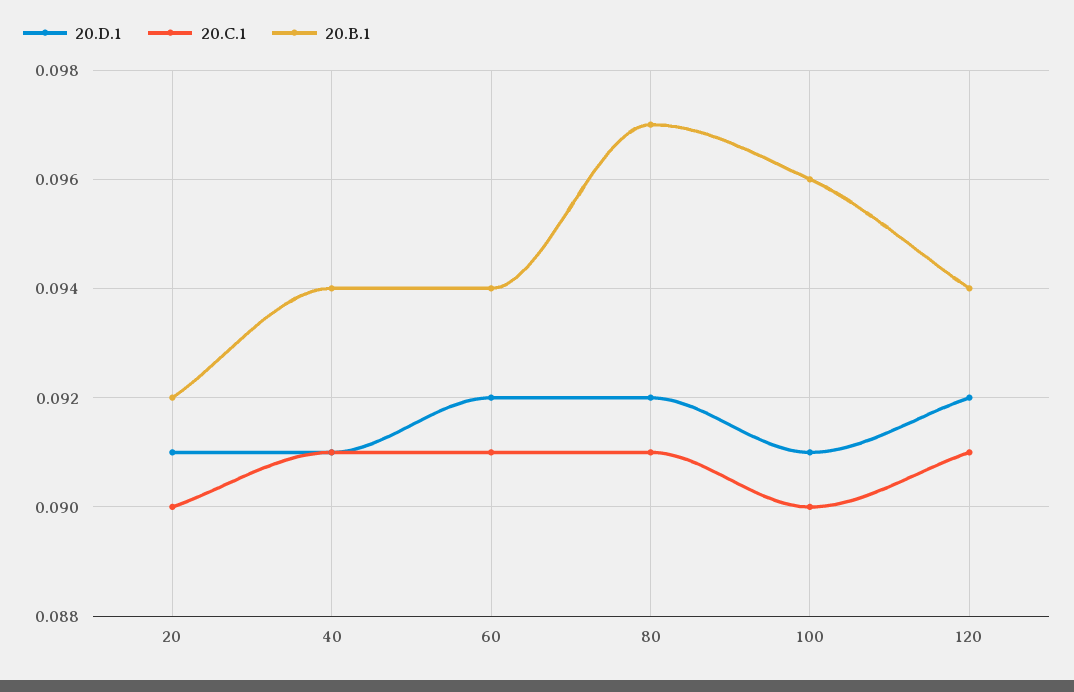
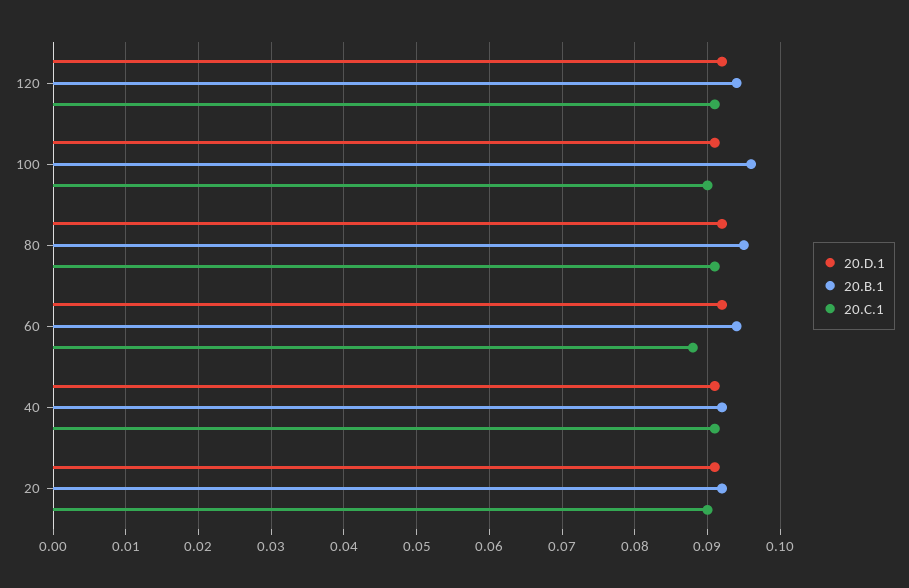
20.B.1, 40: 0.094 -> 0.092
20.C.1, 60: 0.091 -> 0.088
20.B.1, 80: 0.097 -> 0.095

